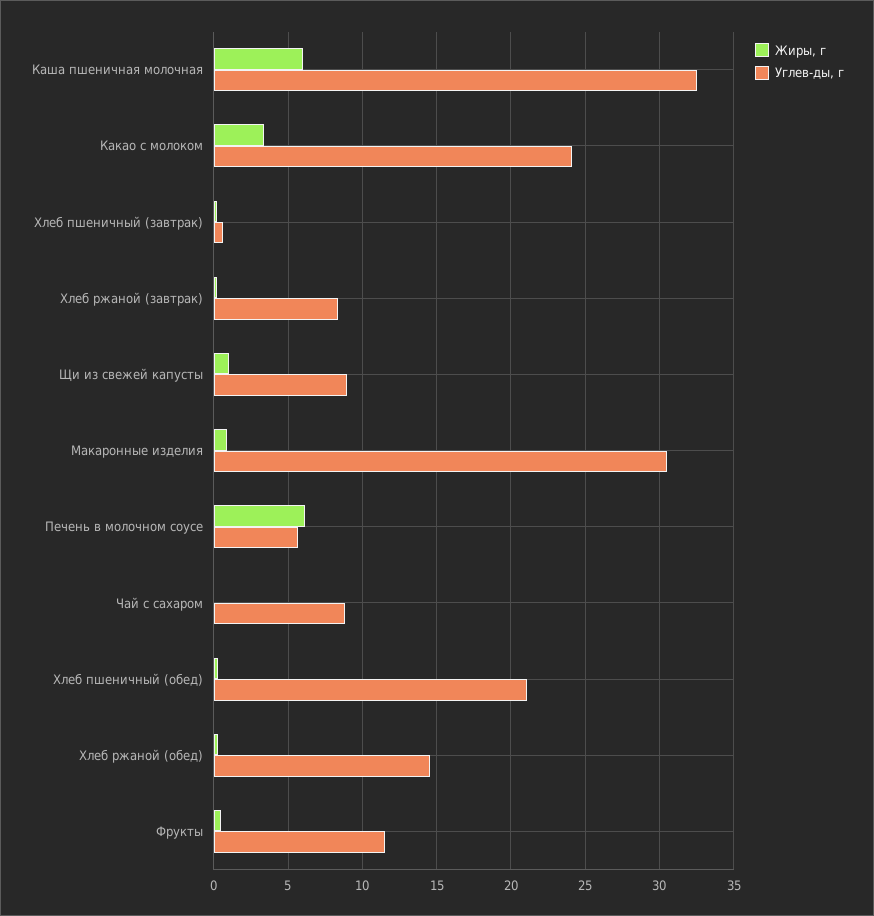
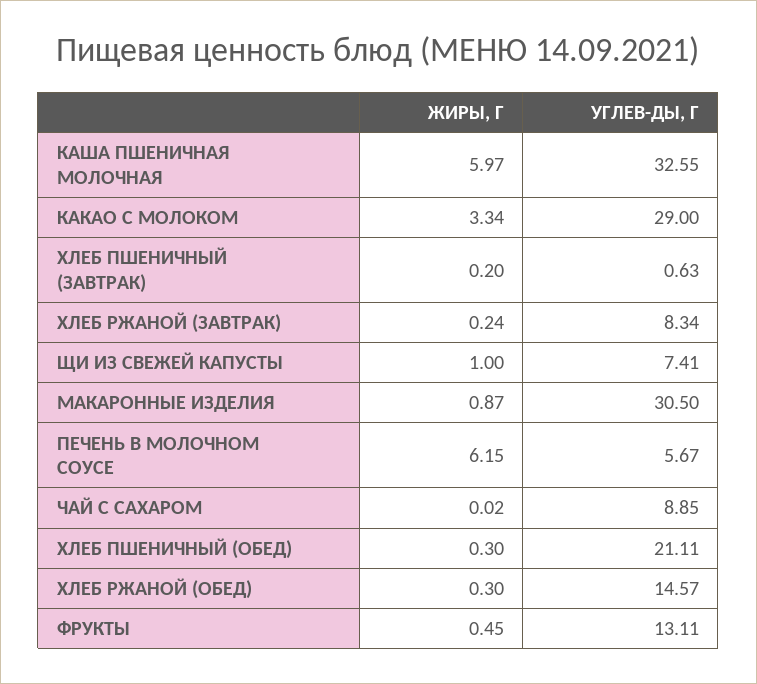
Углев-ды, г, Какао с молоком: 24 -> 29
Углев-ды, г, Щи из свежей капусты: 9 -> 7.41
Углев-ды, г, Фрукты: 11.5 -> 13.11

